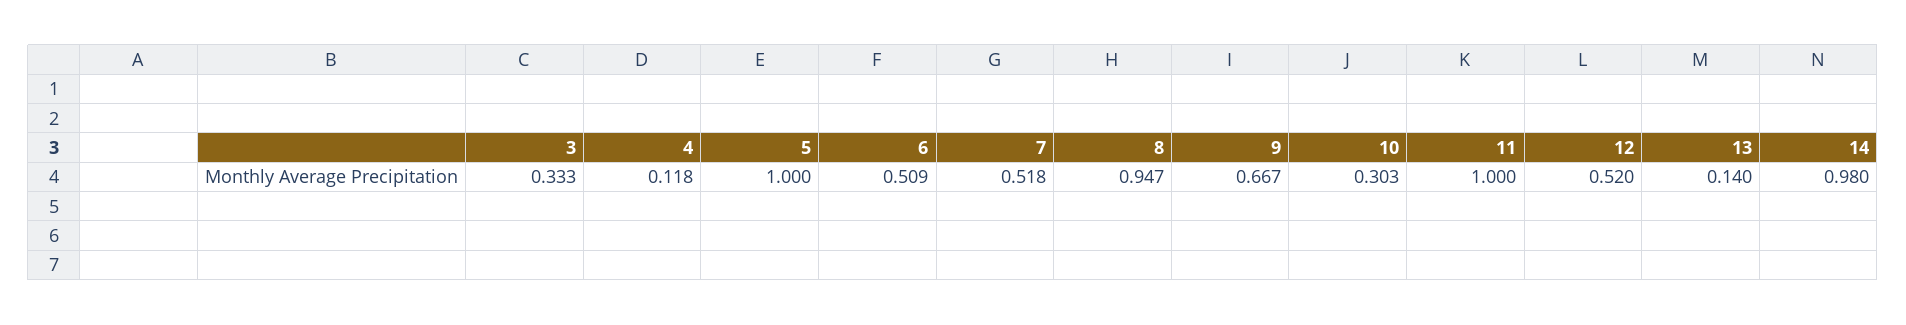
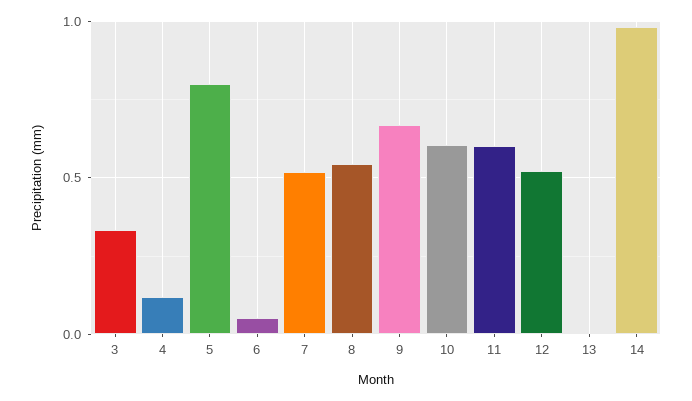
5: 1 -> 0.8
6: 0.509 -> 0.05
8: 0.947 -> 0.55
10: 0.303 -> 0.6
11: 1 -> 0.6
13: 0.14 -> 0

